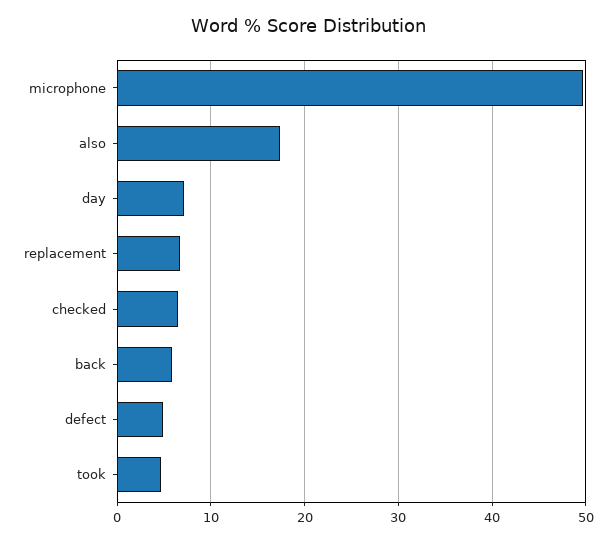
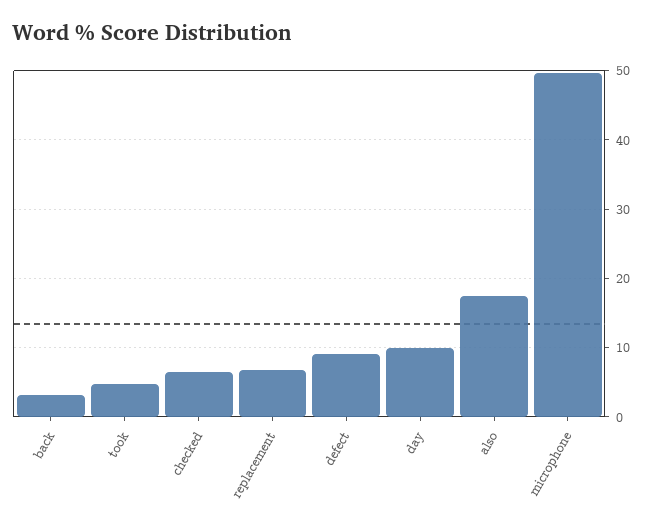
day: 7 -> 10
back: 6 -> 3
defect: 5 -> 9

